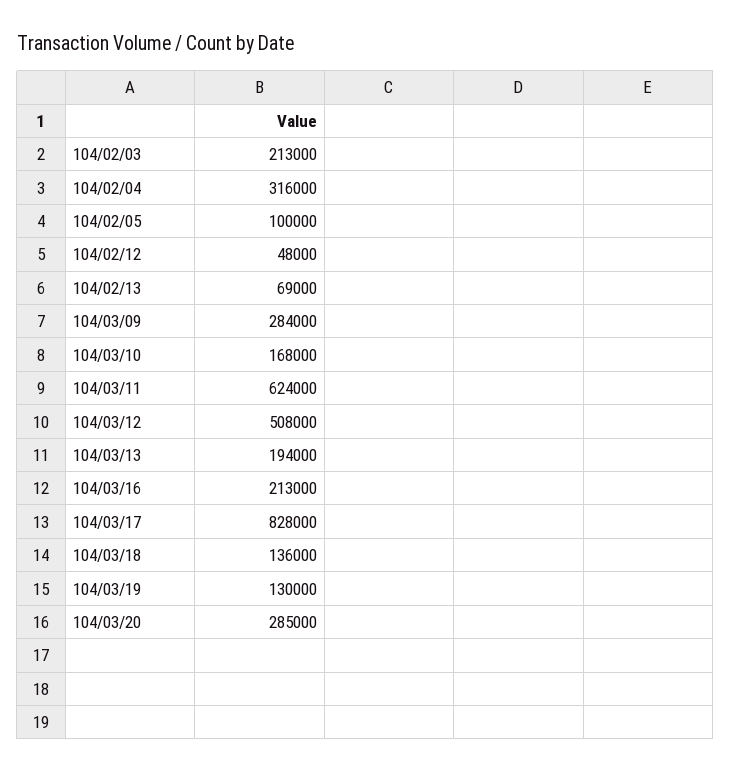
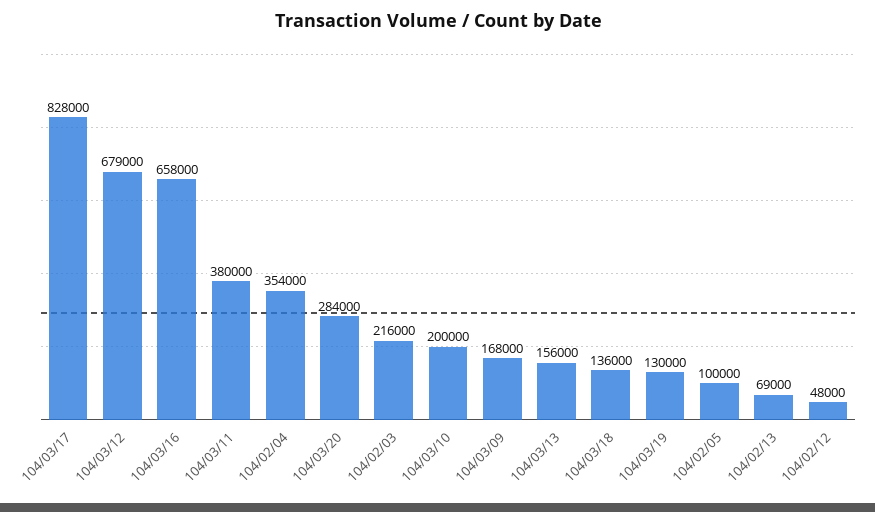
104/02/03: 213000 -> 216000
104/02/04: 316000 -> 354000
104/03/09: 284000 -> 168000
104/03/10: 168000 -> 200000
104/03/11: 624000 -> 380000
104/03/12: 508000 -> 679000
104/03/13: 194000 -> 156000
104/03/16: 213000 -> 658000
104/03/20: 285000 -> 284000

